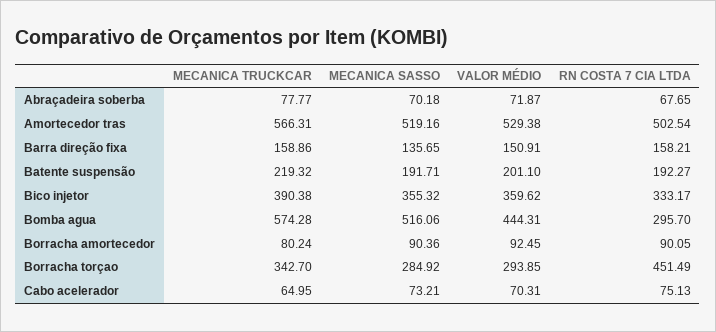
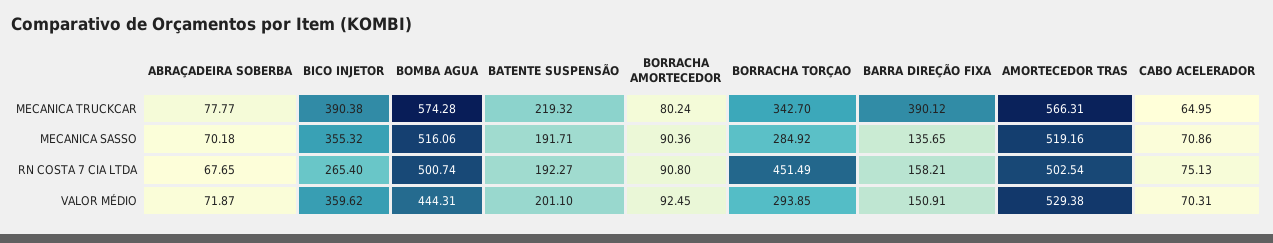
MECANICA TRUCKCAR, Barra direção fixa: 158.86 -> 390.12
RN COSTA 7 CIA LTDA, Bico injetor: 333.17 -> 265.4
RN COSTA 7 CIA LTDA, Bomba agua: 295.7 -> 500.74
RN COSTA 7 CIA LTDA, Borracha amortecedor: 90.05 -> 90.8
MECANICA SASSO, Cabo acelerador: 73.21 -> 70.86

